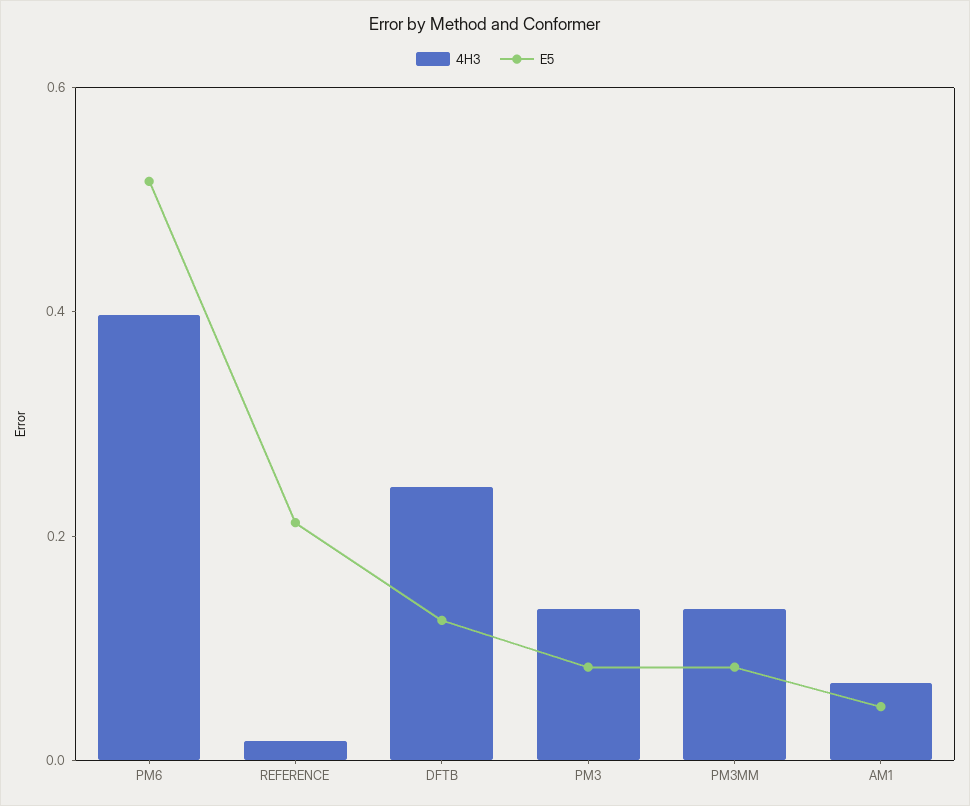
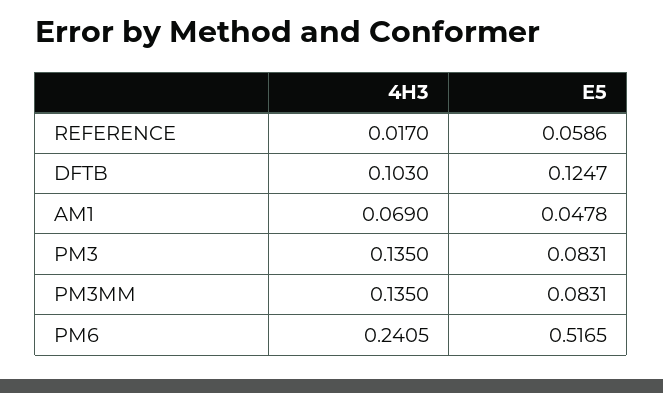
4H3, PM6: 0.4 -> 0.2405
E5, REFERENCE: 0.2 -> 0.0586
4H3, DFTB: 0.25 -> 0.103

